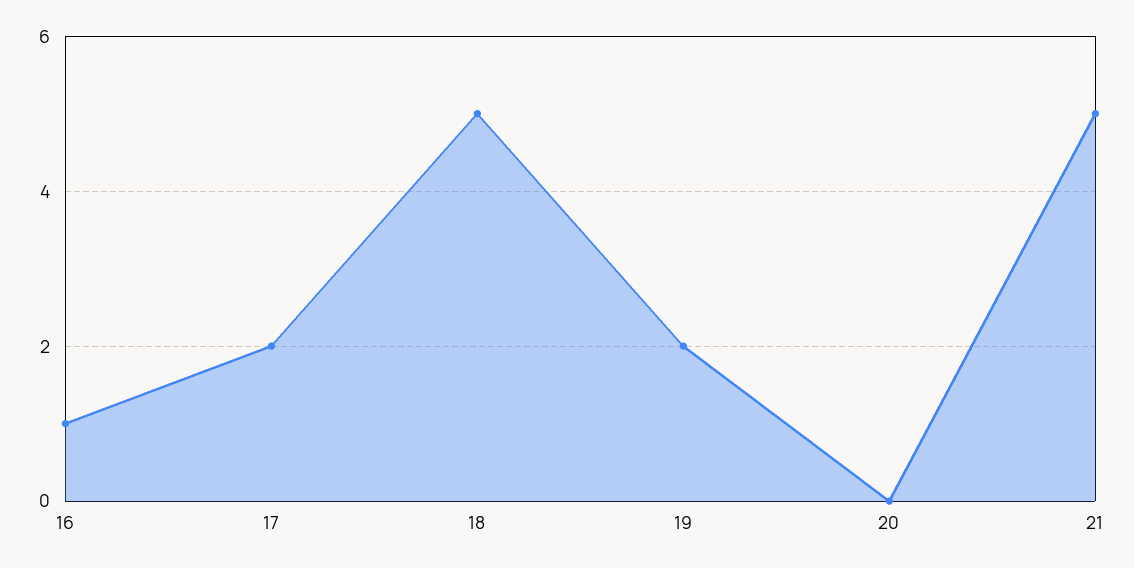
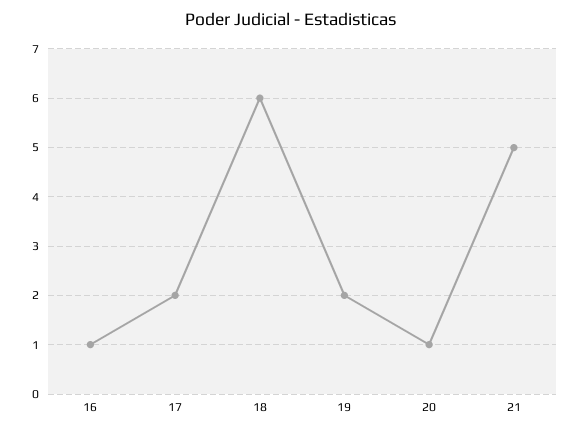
18: 5 -> 6
20: 0 -> 1

